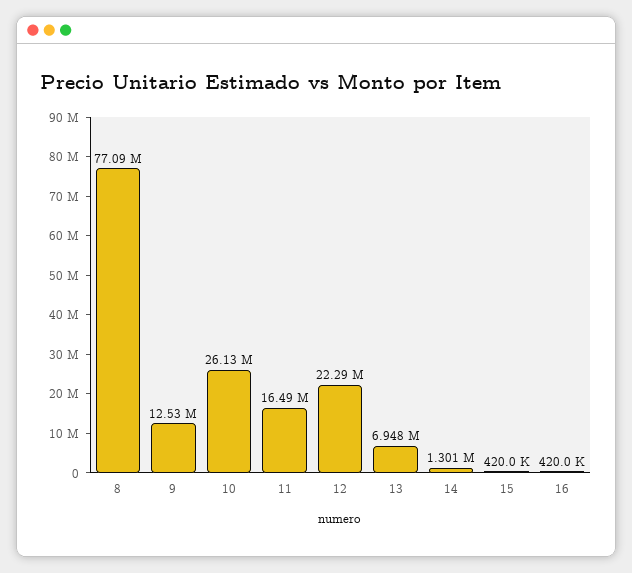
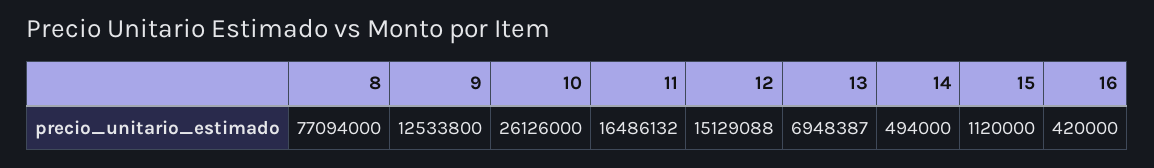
12: 22290000 -> 15129088
14: 1301000 -> 494000
15: 420000 -> 1120000

